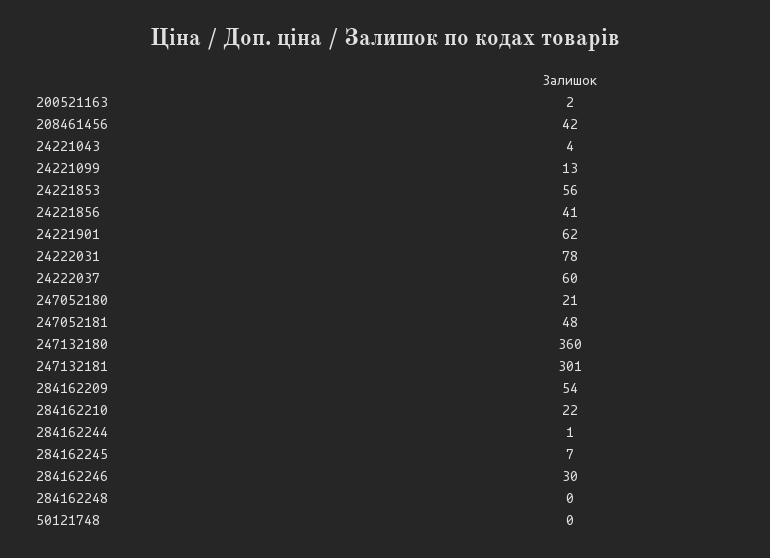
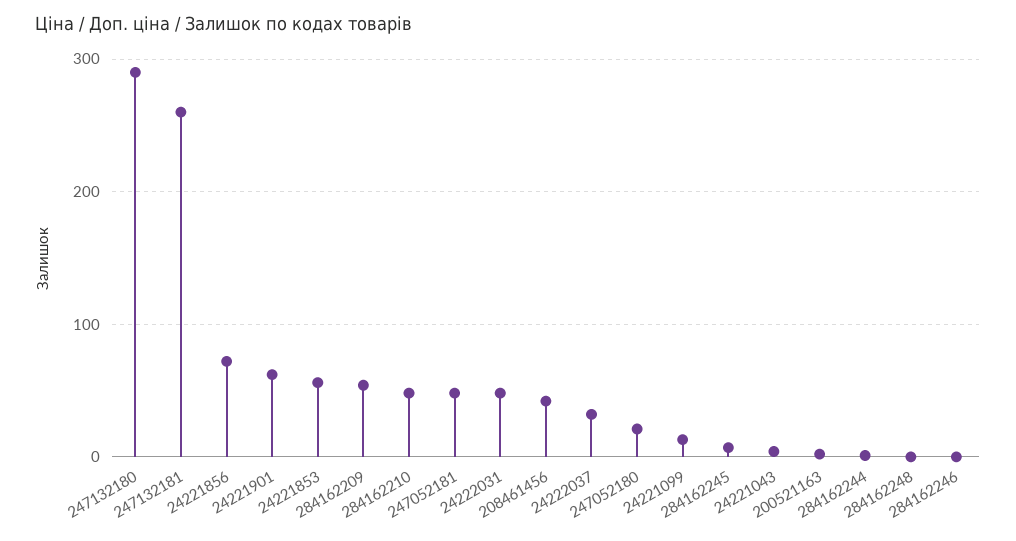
24221856: 41 -> 70
24222031: 78 -> 50
24222037: 60 -> 30
247132180: 360 -> 290
247132181: 301 -> 260
284162210: 22 -> 50
284162246: 30 -> 0
50121748: 0 -> none

